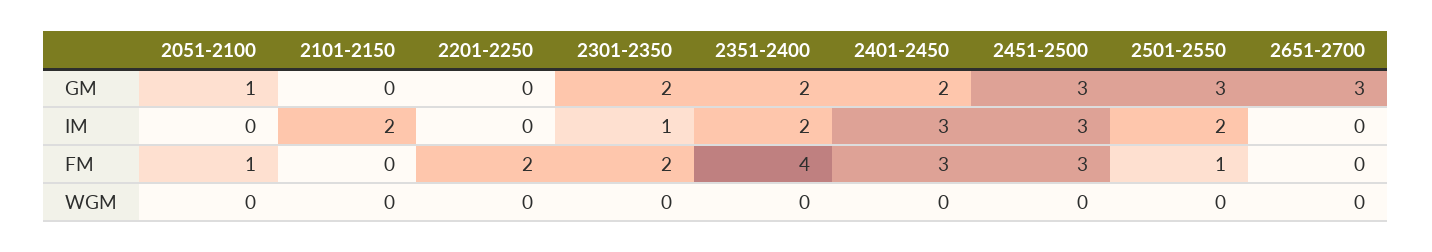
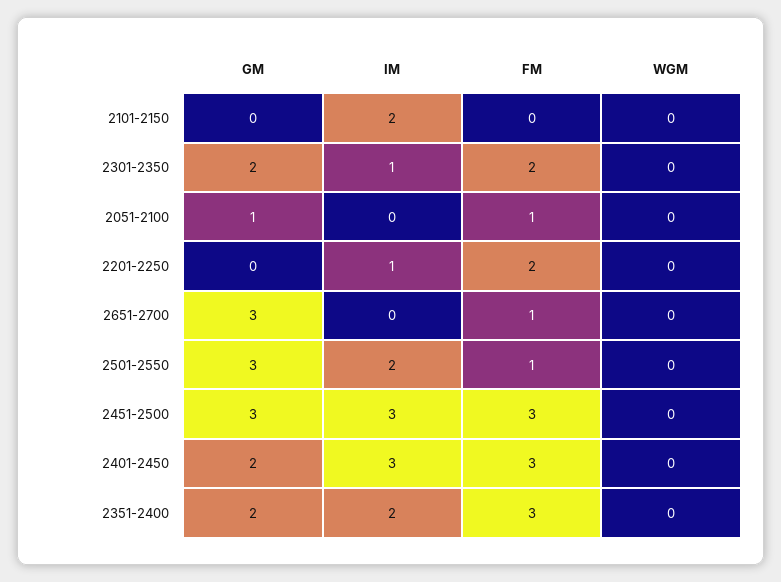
2201-2250, IM: 0 -> 1
2351-2400, FM: 4 -> 3
2651-2700, FM: 0 -> 1

